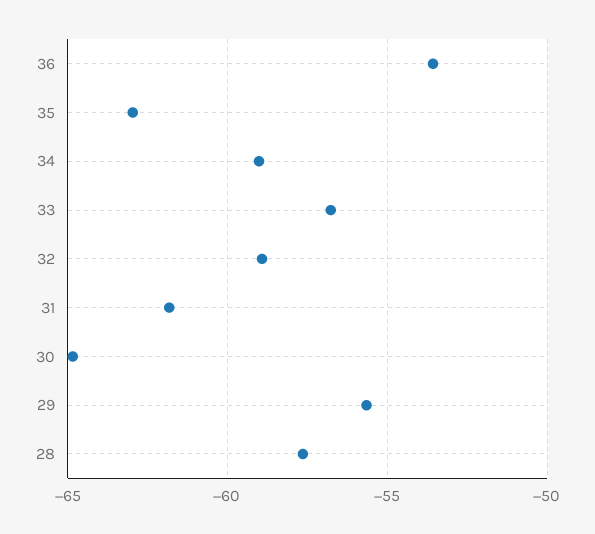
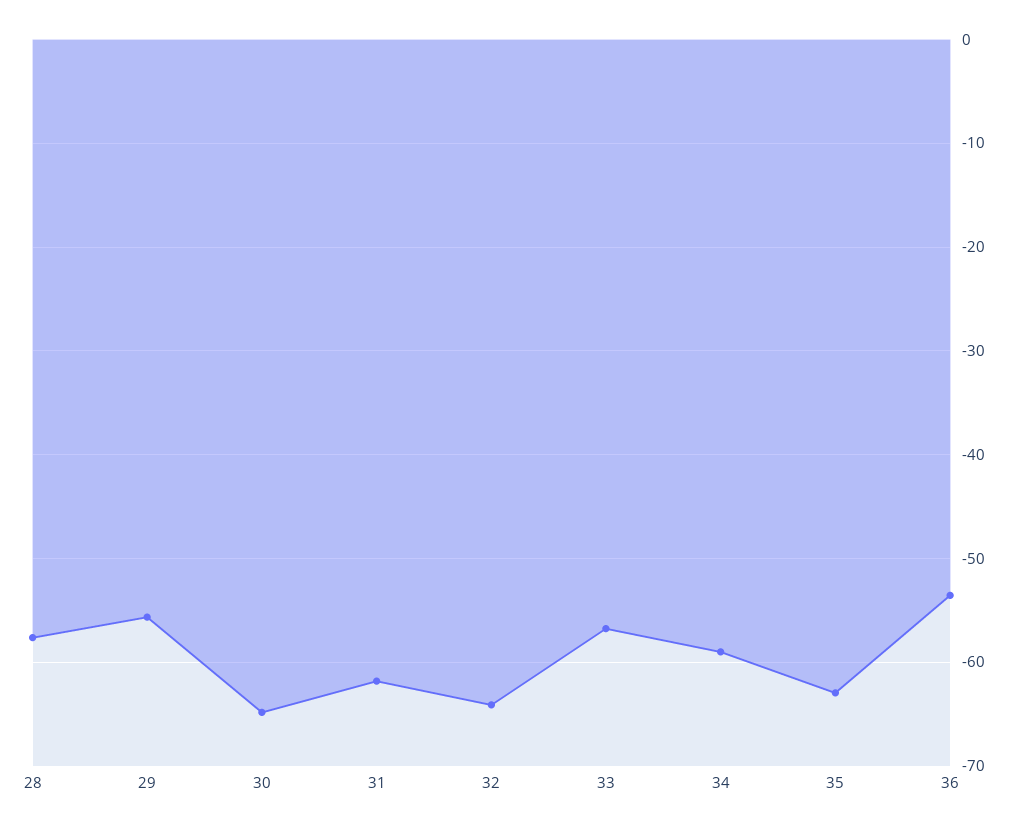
32: -59 -> -64

